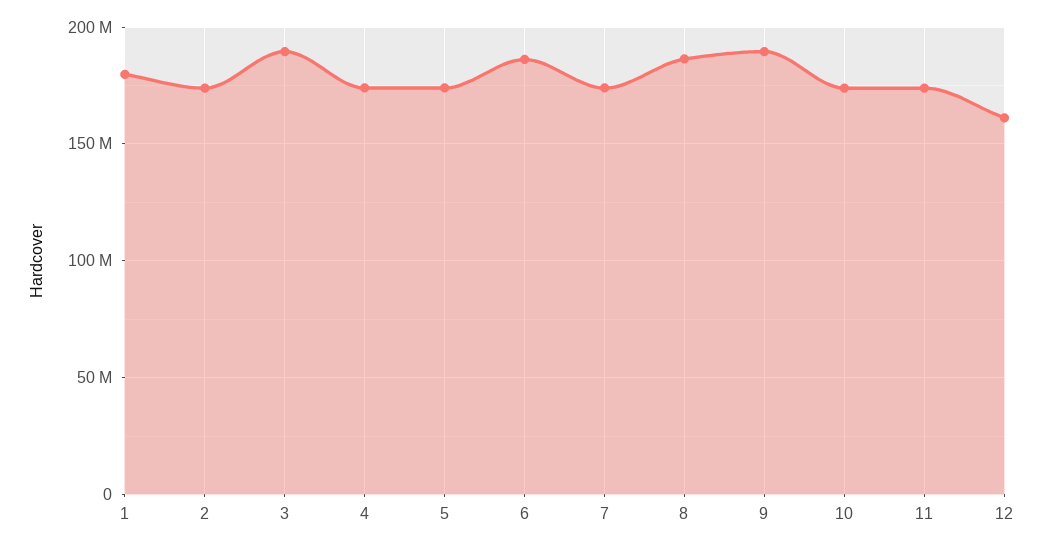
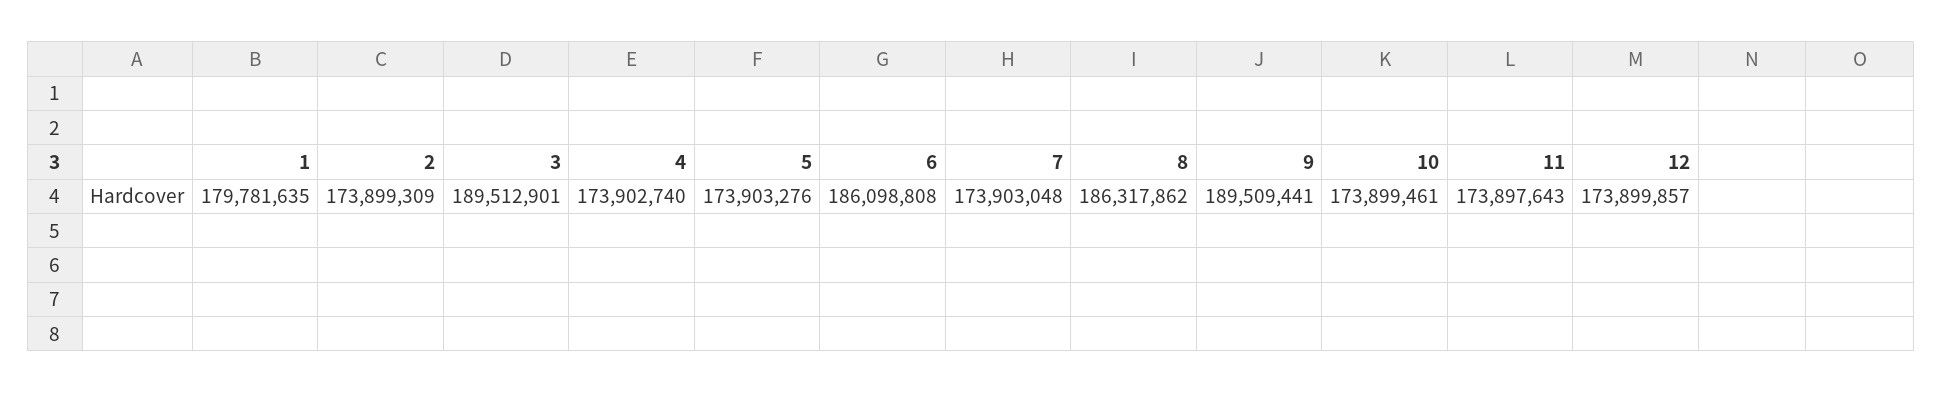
12: 160000000 -> 173899857

